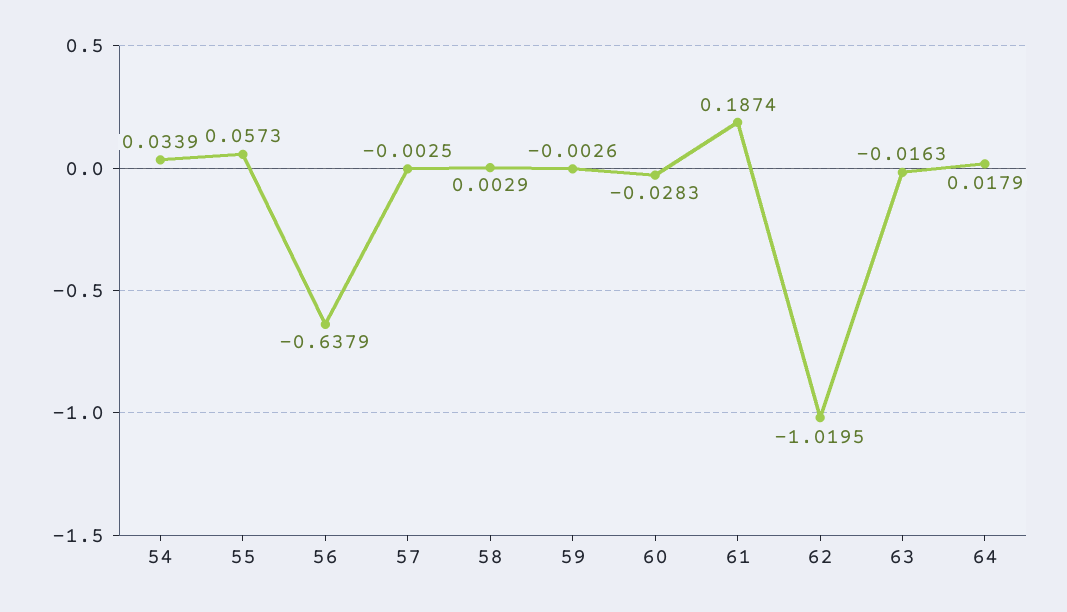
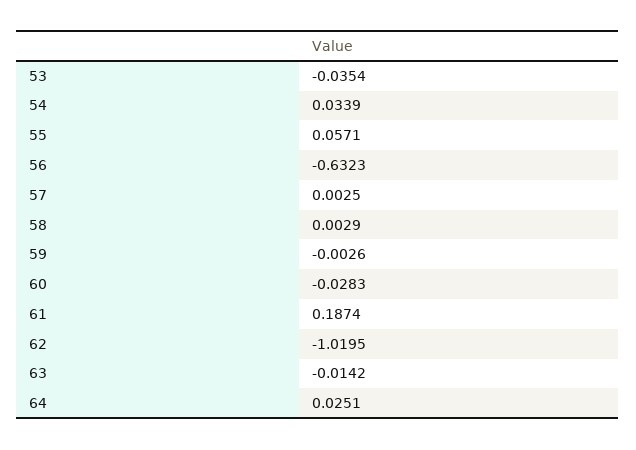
55: 0.0573 -> 0.0571
56: -0.6379 -> -0.6323
57: -0.0025 -> 0.0025
63: -0.0163 -> -0.0142
64: 0.0179 -> 0.0251
53: none -> -0.0354

